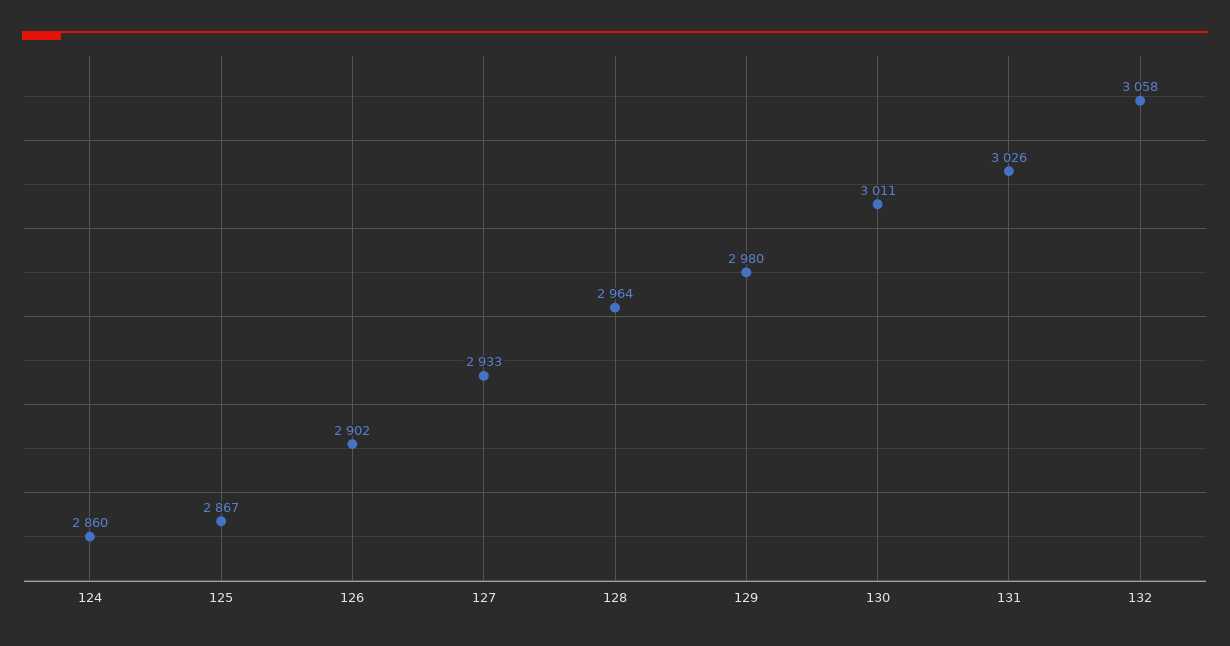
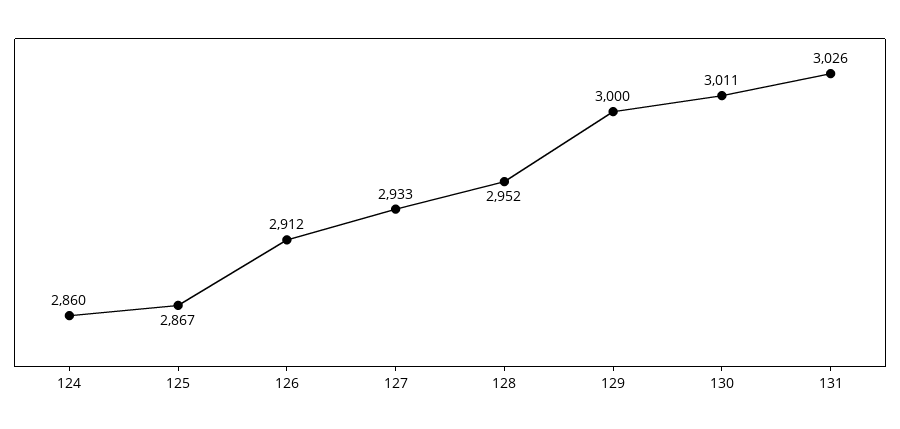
126: 2902 -> 2912
128: 2964 -> 2952
129: 2980 -> 3000
132: 3058 -> none

